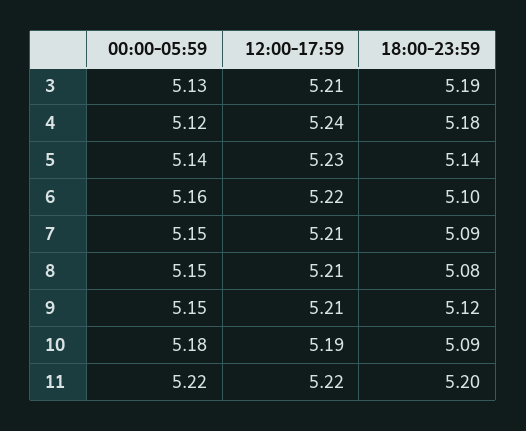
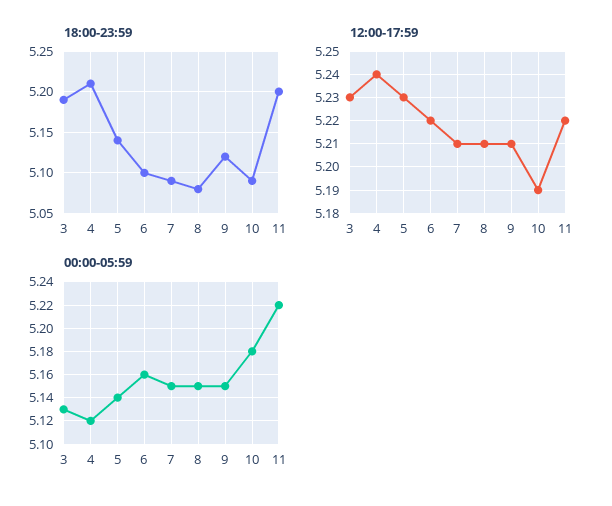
12:00-17:59, 3: 5.21 -> 5.23
18:00-23:59, 4: 5.18 -> 5.21

